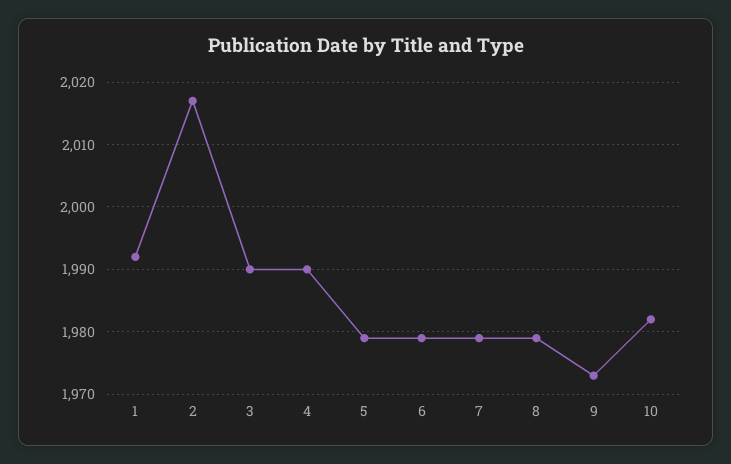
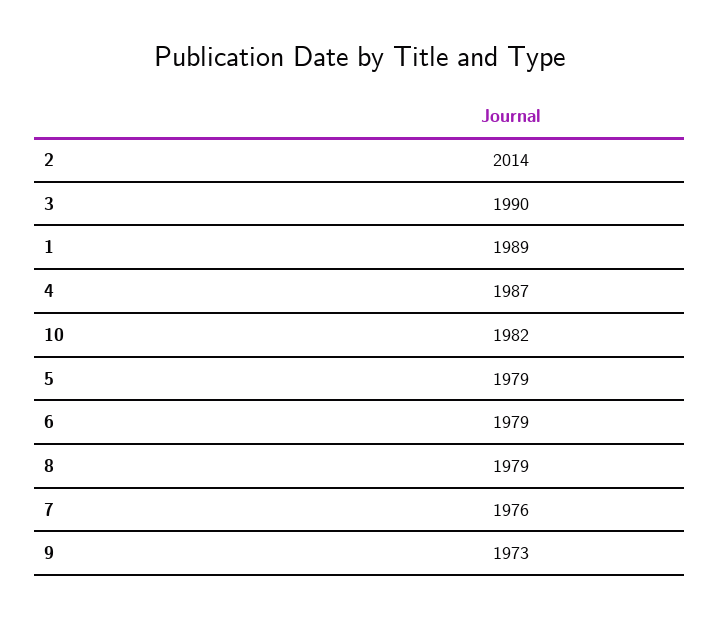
1: 1992 -> 1989
2: 2017 -> 2014
4: 1990 -> 1987
7: 1979 -> 1976

